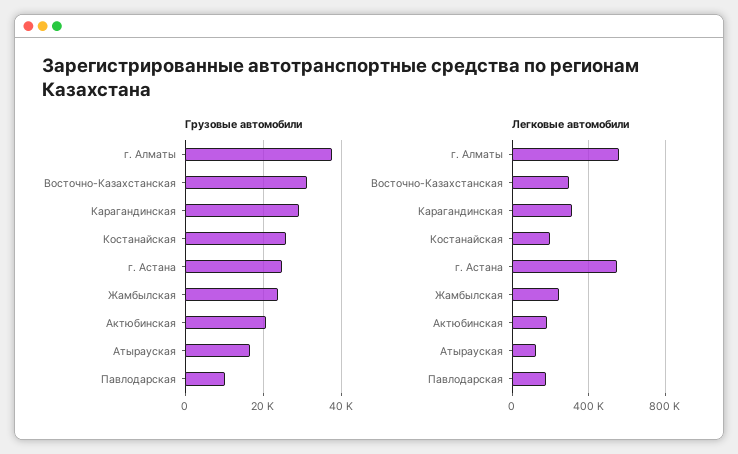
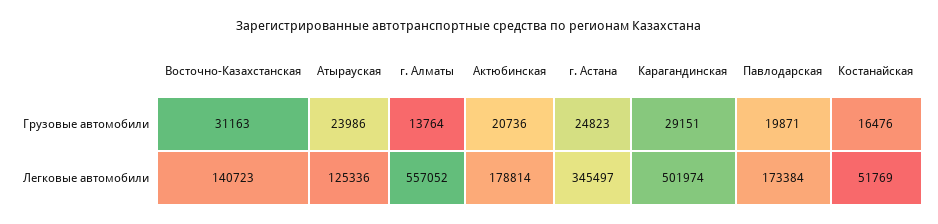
Грузовые автомобили, г. Алматы: 38000 -> 13764
Грузовые автомобили, Костанайская: 26000 -> 16476
Грузовые автомобили, Жамбылская: 24000 -> none
Грузовые автомобили, Атырауская: 16000 -> 23986
Грузовые автомобили, Павлодарская: 10000 -> 19871
Легковые автомобили, Восточно-Казахстанская: 300000 -> 140723
Легковые автомобили, Карагандинская: 300000 -> 501974
Легковые автомобили, Костанайская: 200000 -> 51769
Легковые автомобили, г. Астана: 550000 -> 345497
Легковые автомобили, Жамбылская: 250000 -> none

